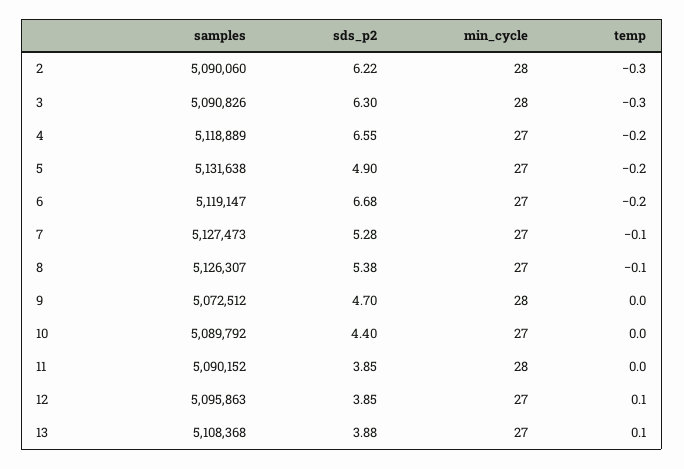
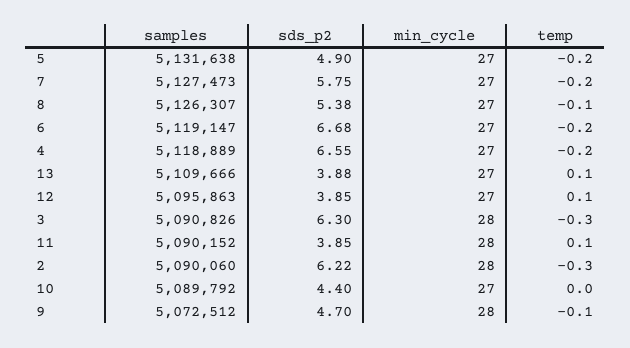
sds_p2, 7: 5.28 -> 5.75
temp, 7: -0.1 -> -0.2
temp, 9: 0 -> -0.1
temp, 11: 0 -> 0.1
samples, 13: 5108368 -> 5109666

